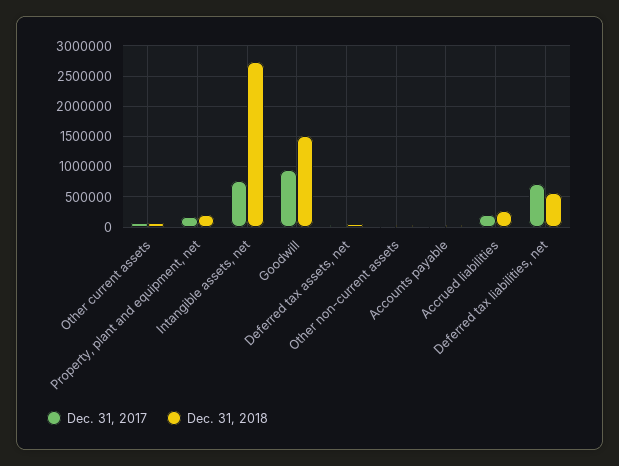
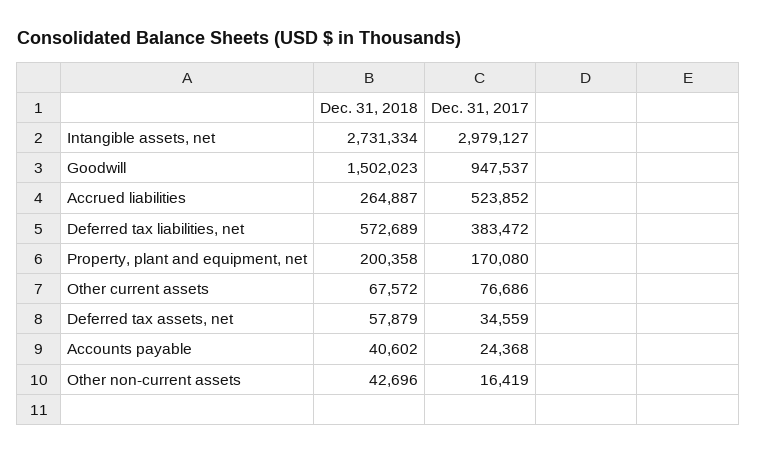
Dec. 31, 2017, Intangible assets, net: 800000 -> 2979127
Dec. 31, 2017, Accrued liabilities: 200000 -> 523852
Dec. 31, 2017, Deferred tax liabilities, net: 700000 -> 383472

